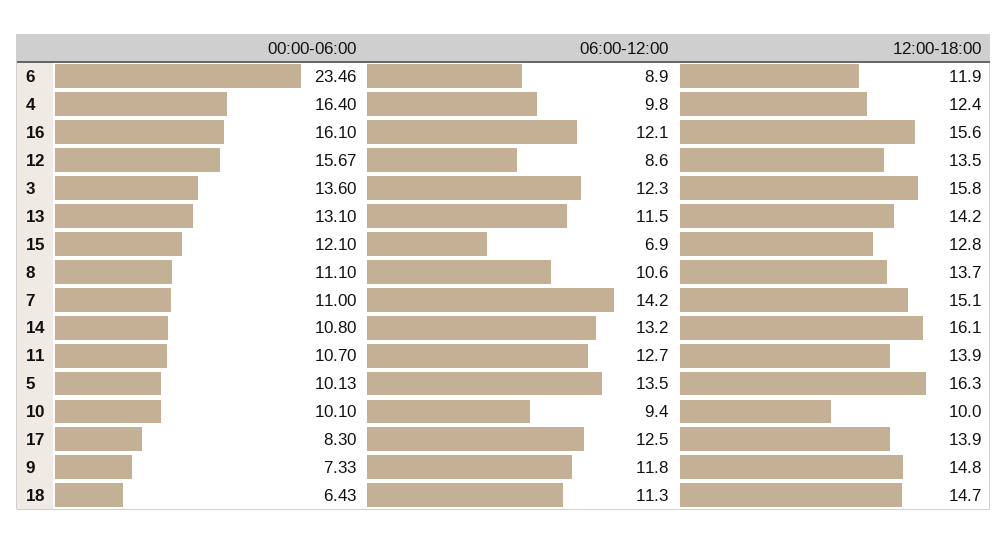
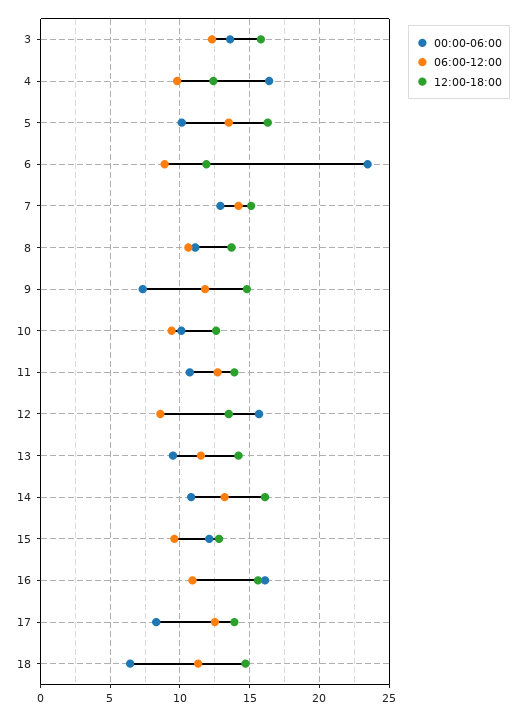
06:00-12:00, 16: 12.1 -> 11
00:00-06:00, 13: 13.1 -> 9.5
06:00-12:00, 15: 6.9 -> 9.5
00:00-06:00, 7: 11 -> 13
12:00-18:00, 10: 10 -> 12.5

